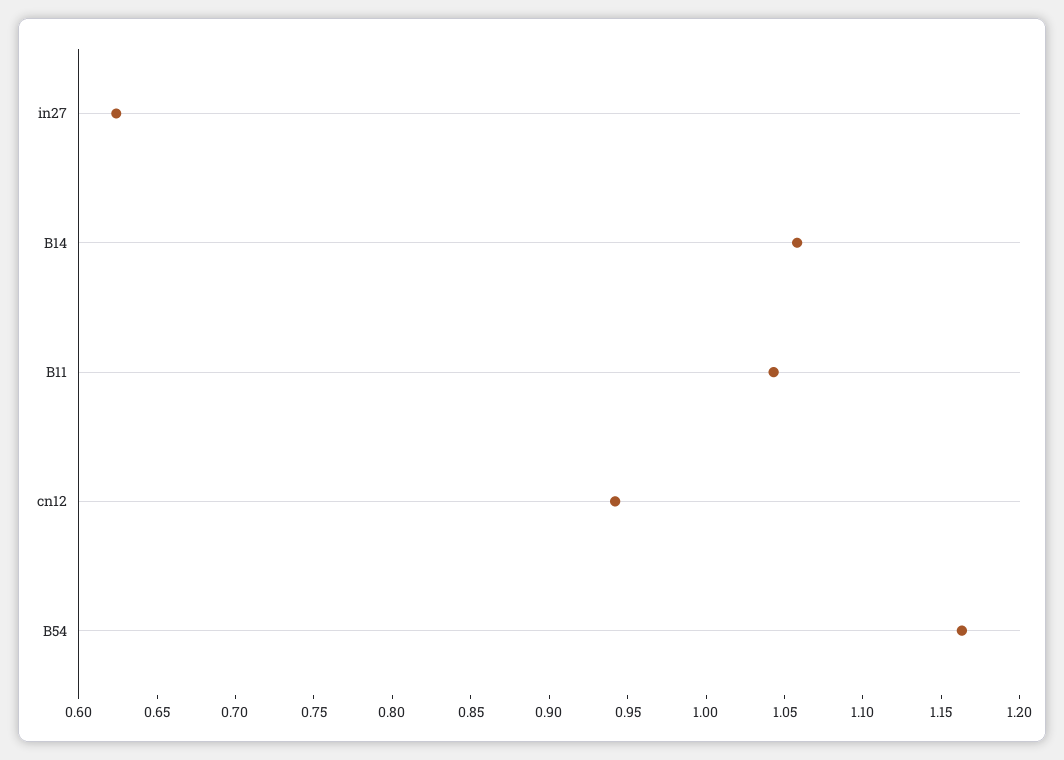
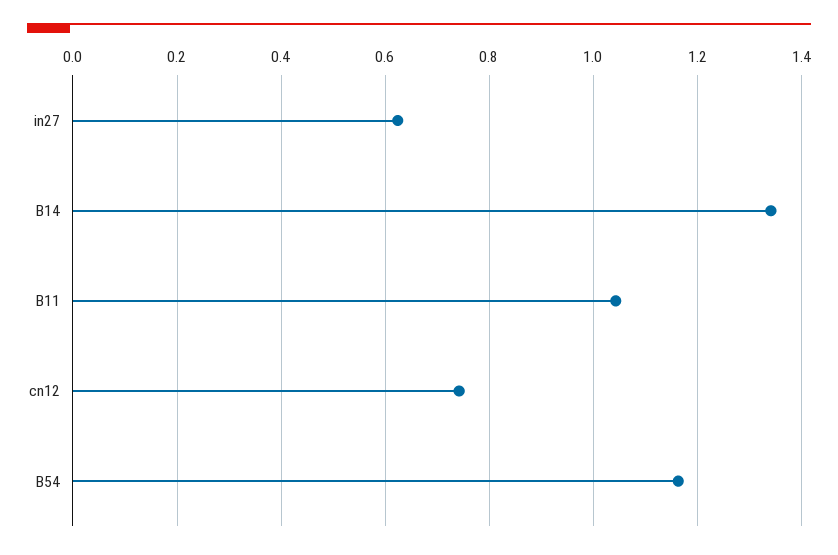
B14: 1.06 -> 1.34
cn12: 0.94 -> 0.74

